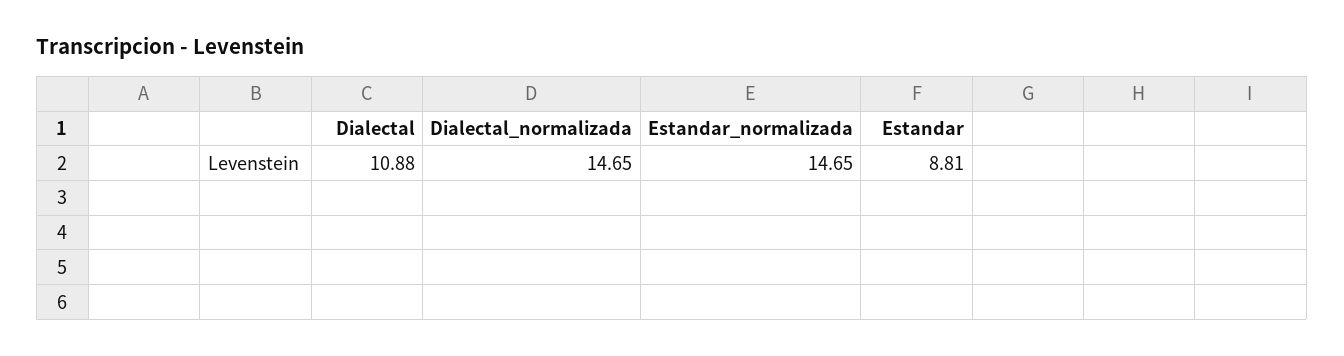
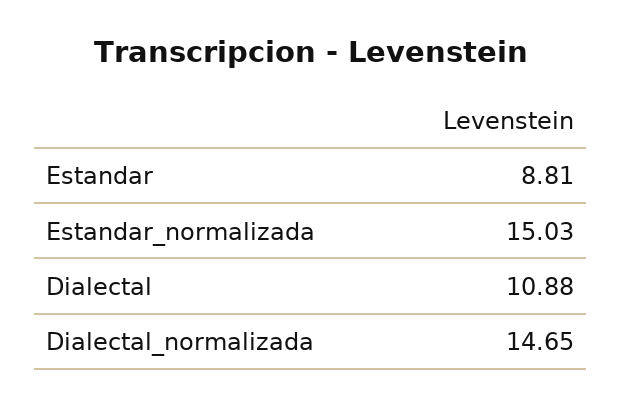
Estandar_normalizada: 14.65 -> 15.03

